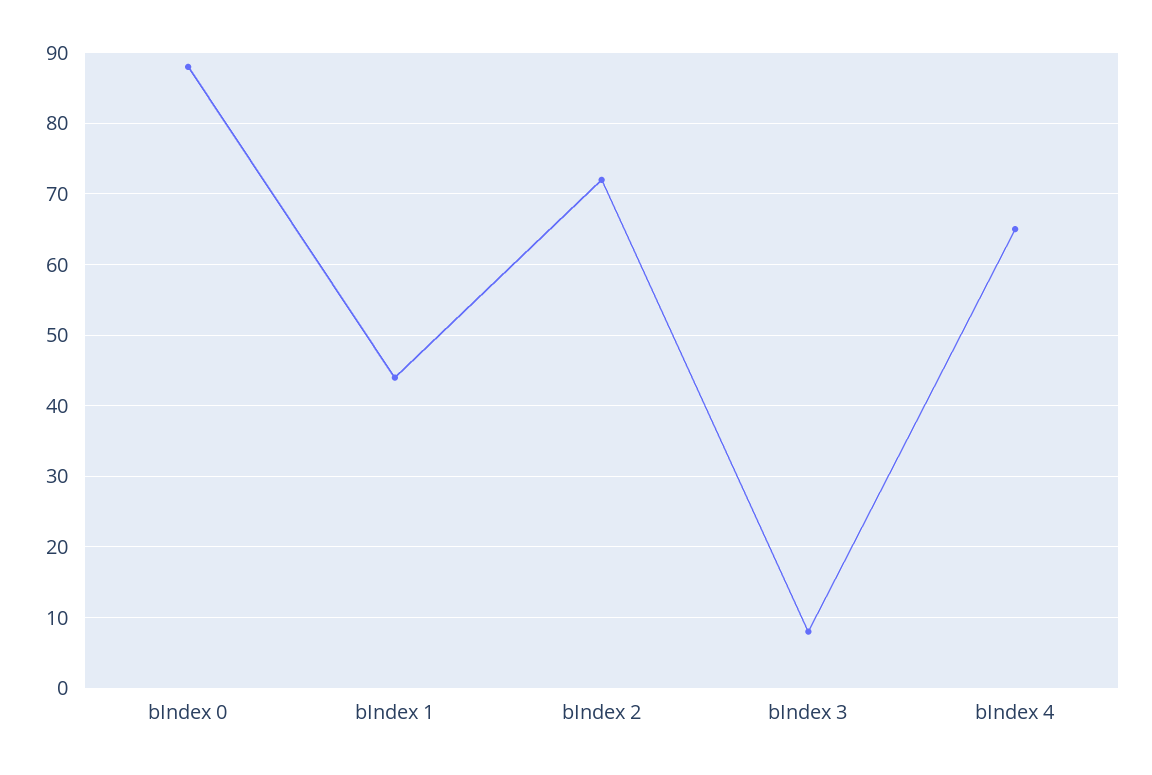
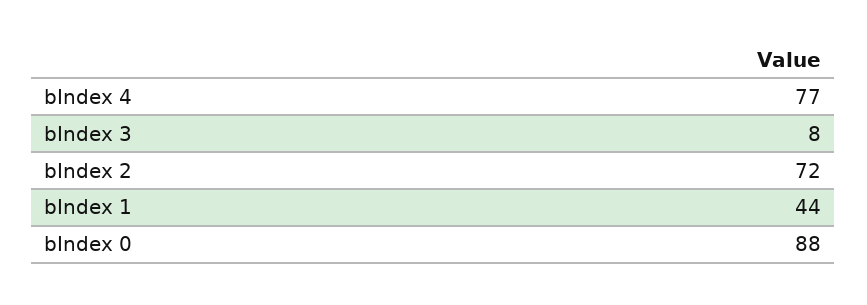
bIndex 4: 65 -> 77

